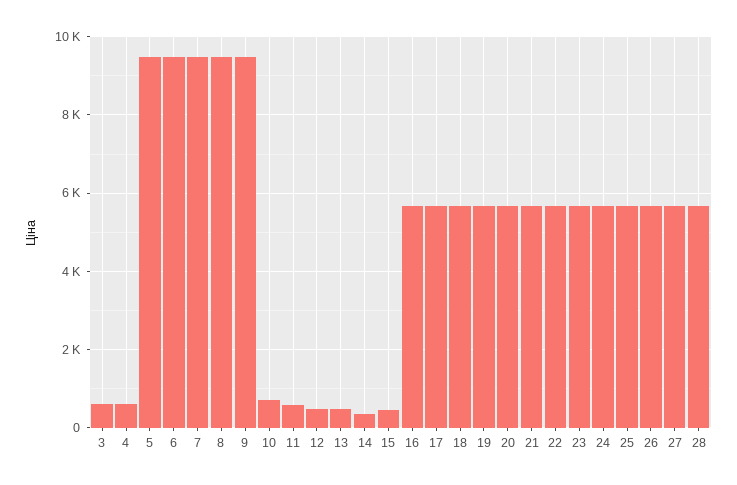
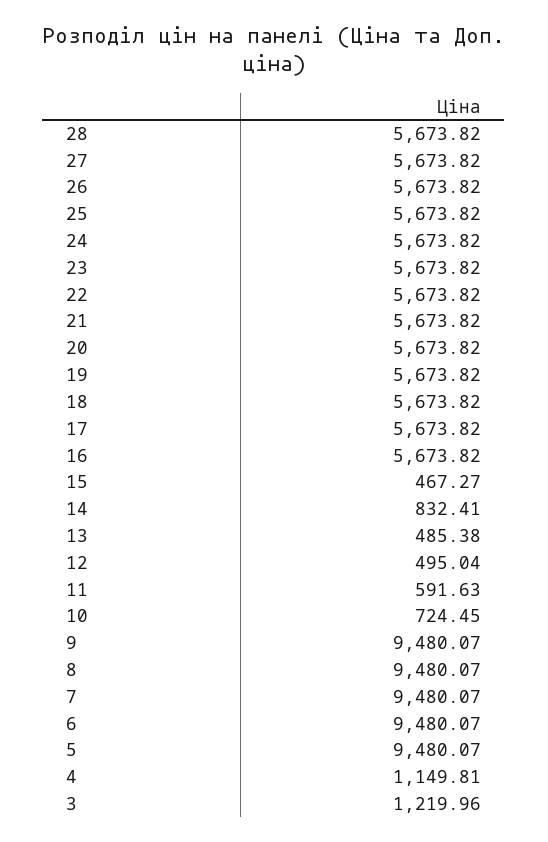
3: 600 -> 1219.96
4: 600 -> 1149.81
14: 400 -> 832.41

